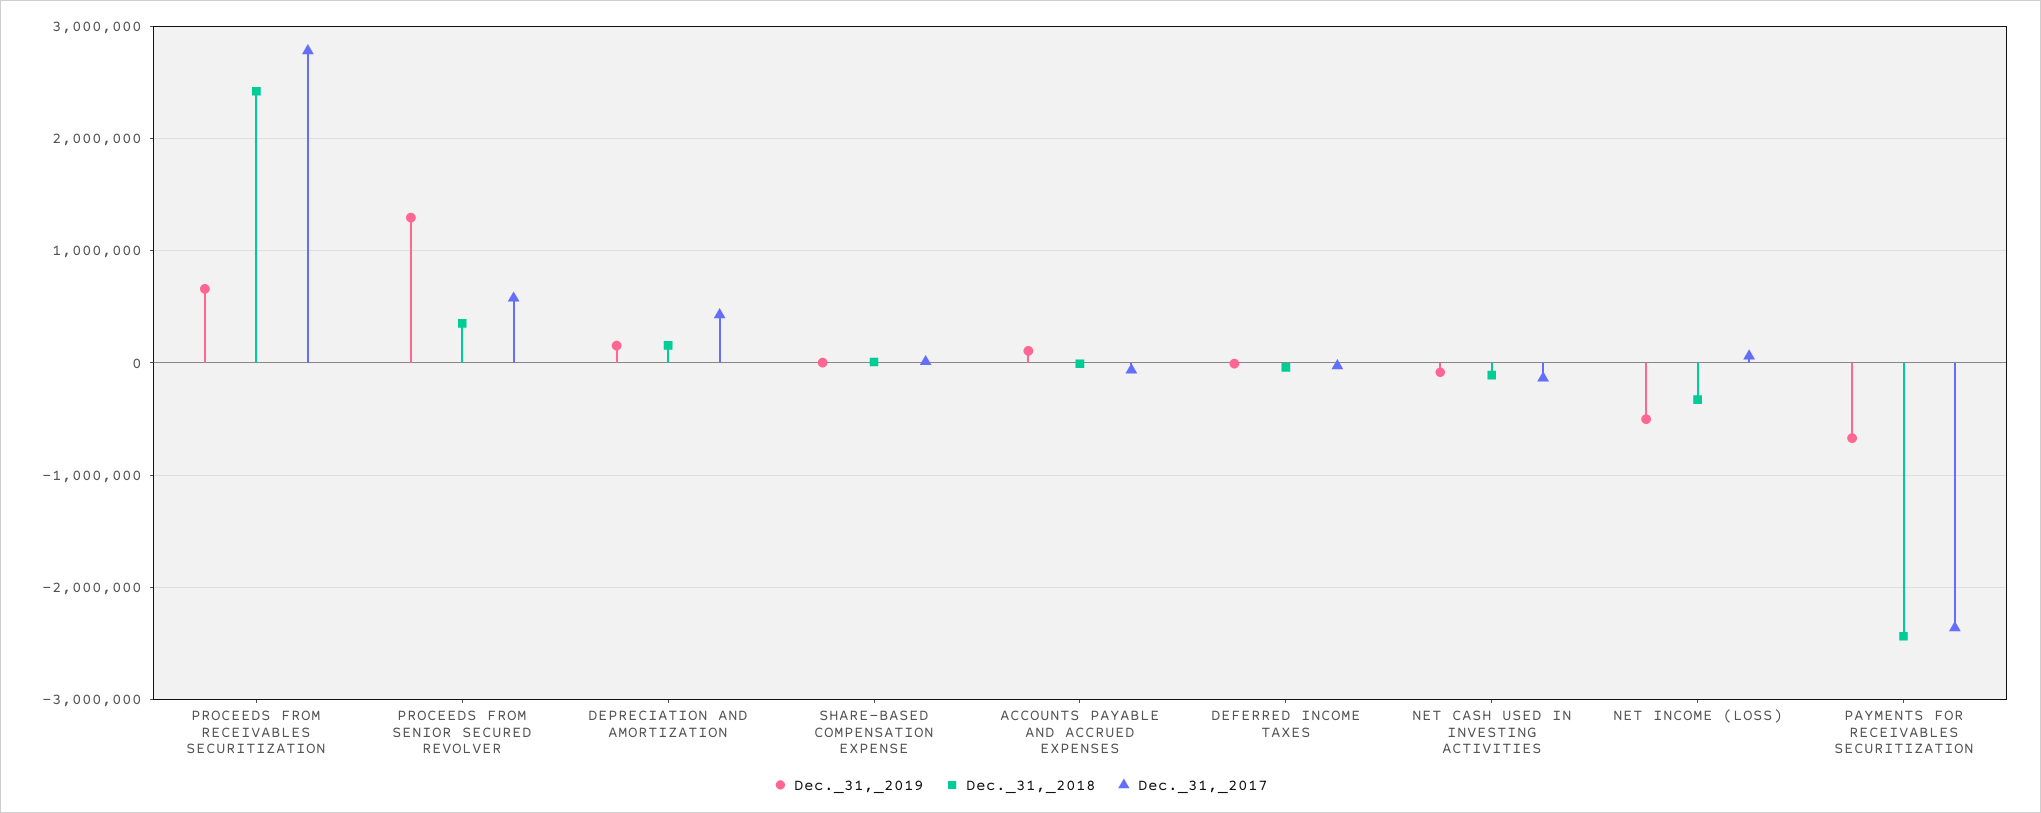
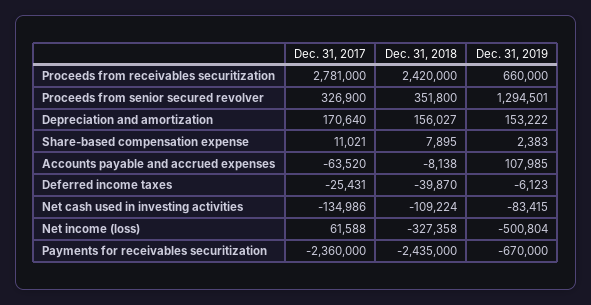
Dec._31,_2017, PROCEEDS FROM SENIOR SECURED REVOLVER: 600000 -> 326900
Dec._31,_2017, DEPRECIATION AND AMORTIZATION: 400000 -> 170640

